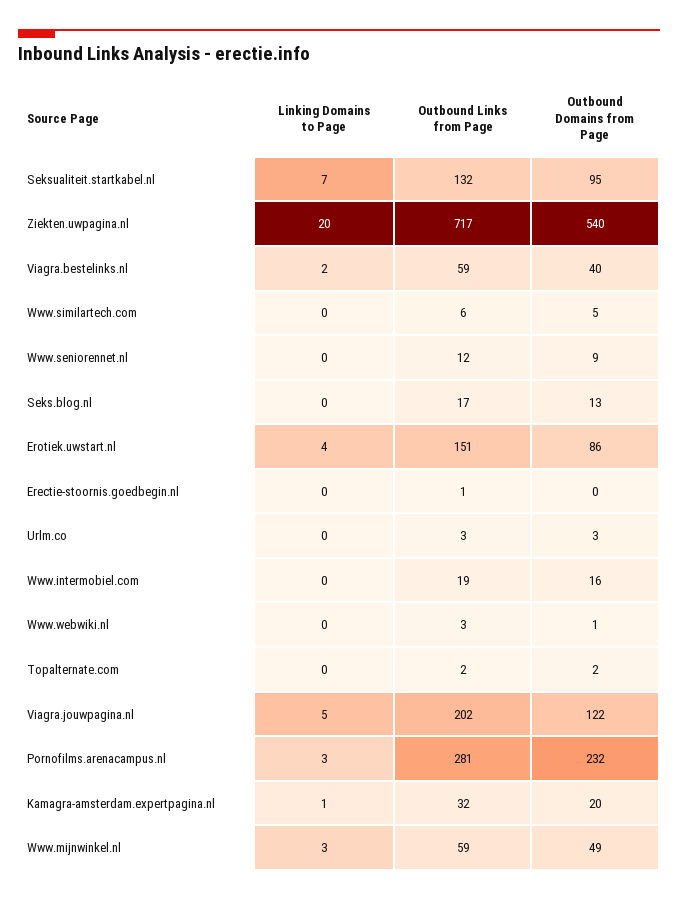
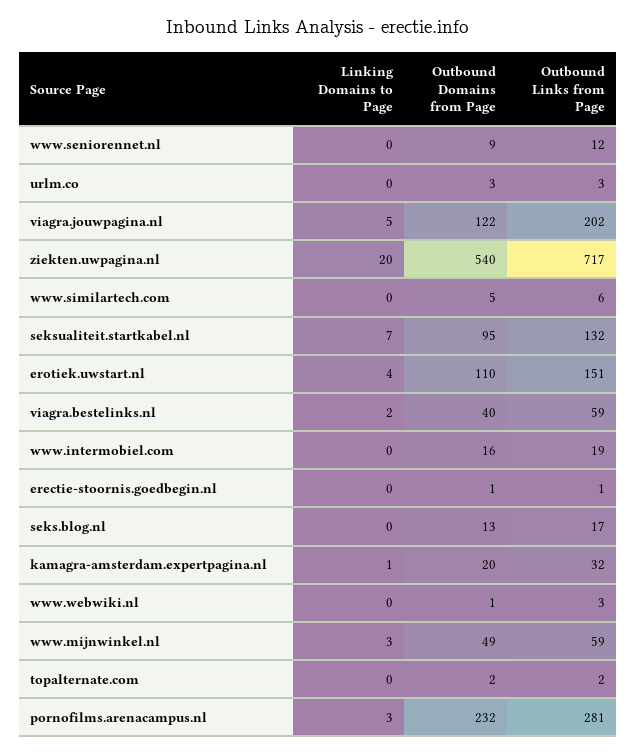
Outbound Domains from Page, Erotiek.uwstart.nl: 86 -> 110
Outbound Domains from Page, Erectie-stoornis.goedbegin.nl: 0 -> 1

